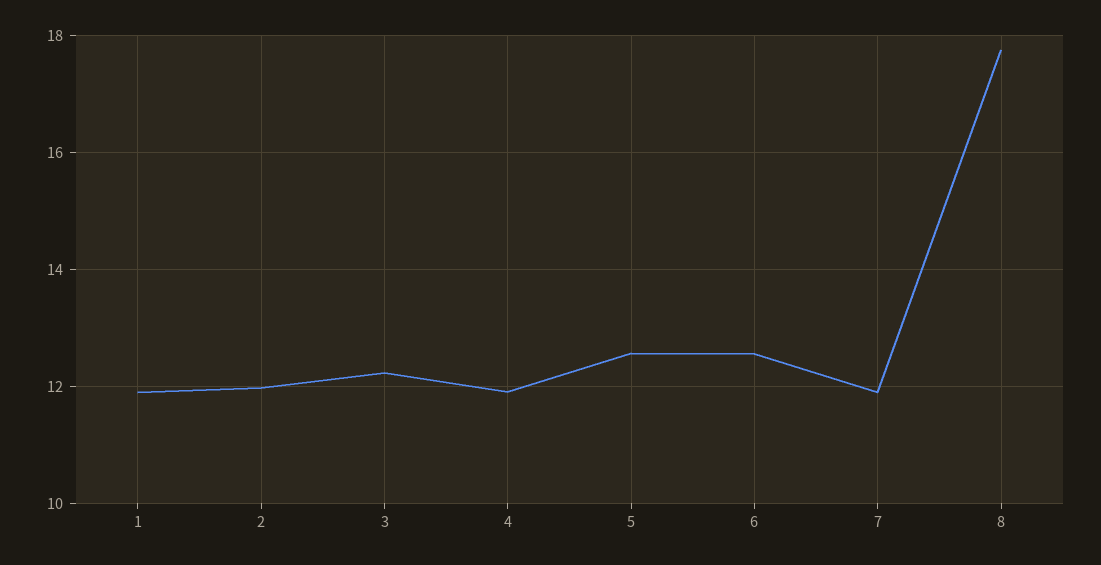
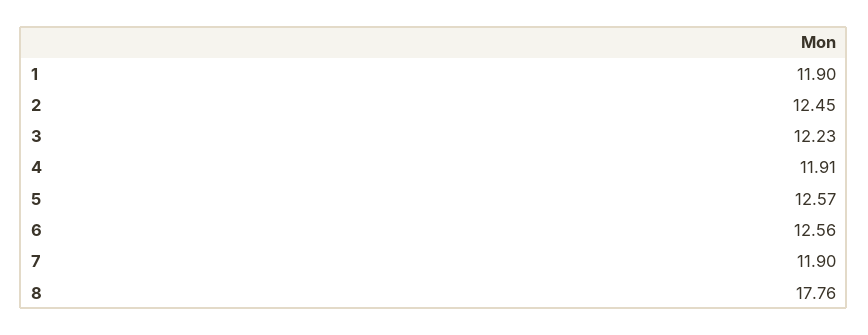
2: 12 -> 12.45

